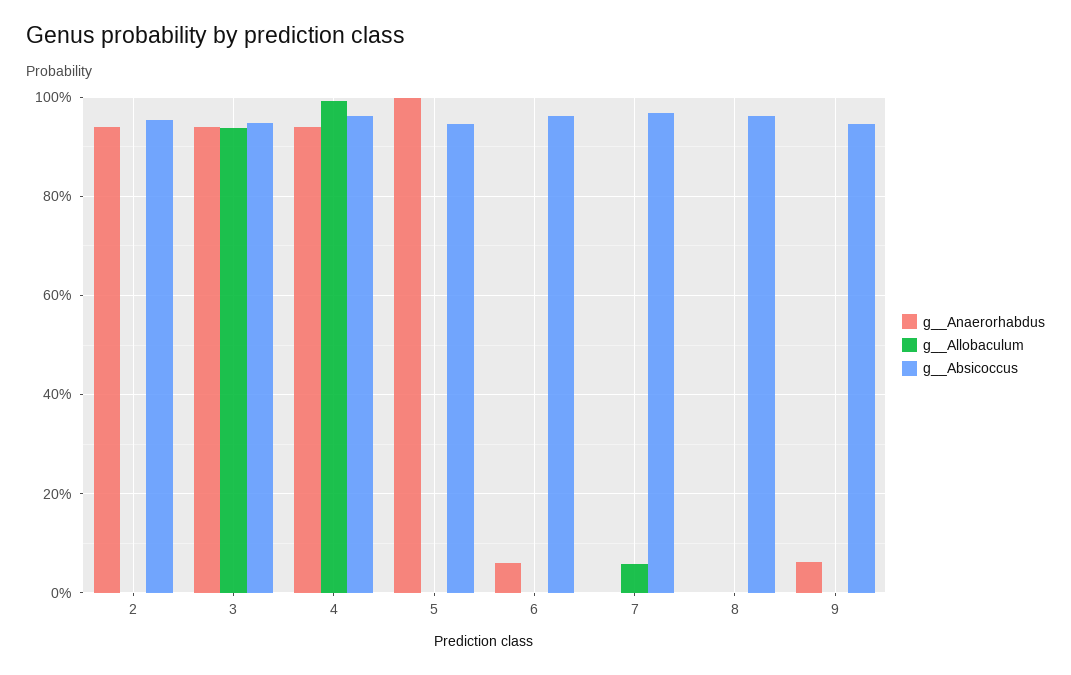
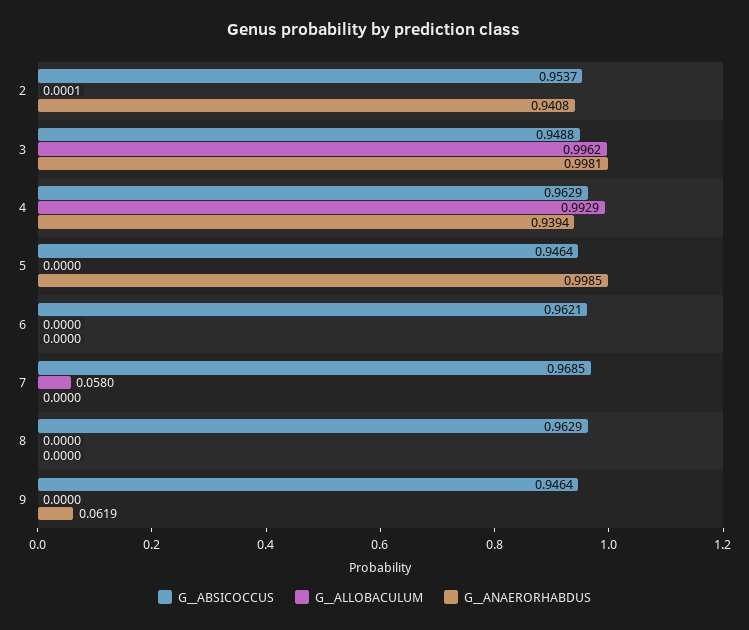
g__Anaerorhabdus, 3: 0.94 -> 0.9981
g__Allobaculum, 3: 0.94 -> 0.9962
g__Anaerorhabdus, 6: 0.06 -> 0

